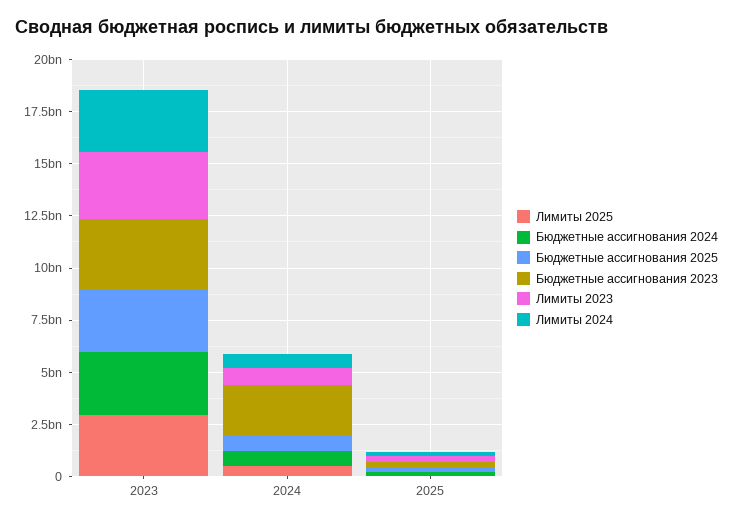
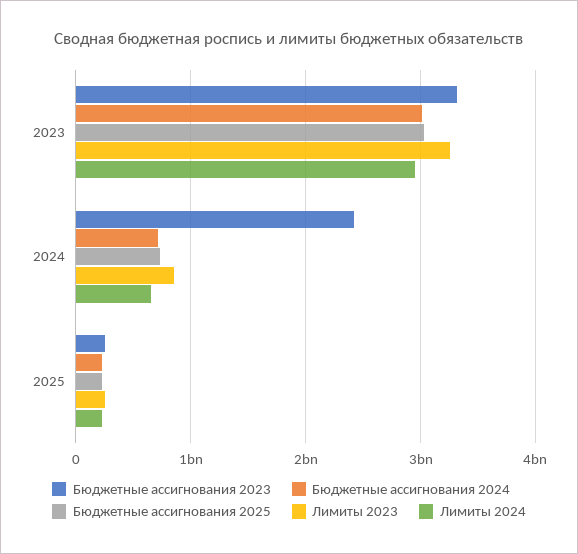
Лимиты 2025, 2023: 3000000000 -> none
Лимиты 2025, 2024: 500000000 -> none
Лимиты 2025, 2025: 0 -> none

